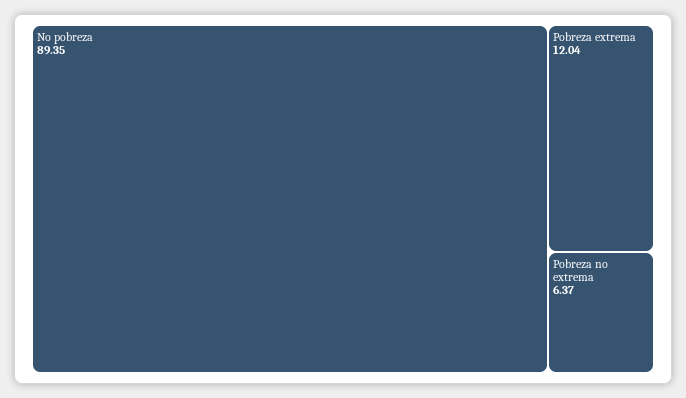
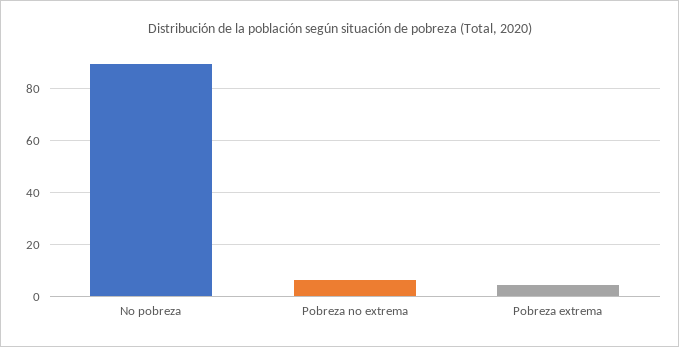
Pobreza extrema: 12.04 -> 5

